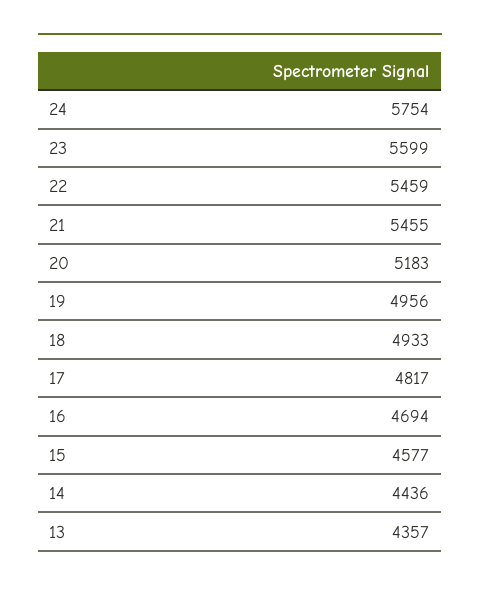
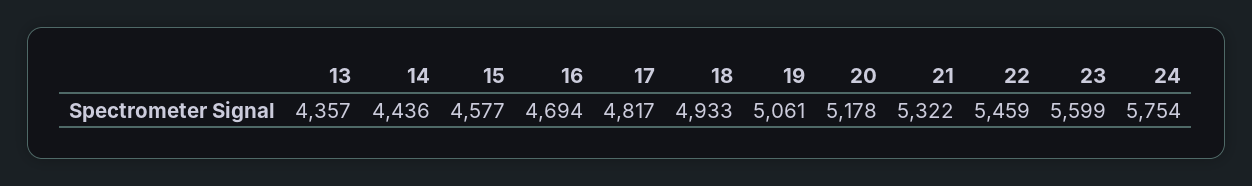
21: 5455 -> 5322
20: 5183 -> 5178
19: 4956 -> 5061

